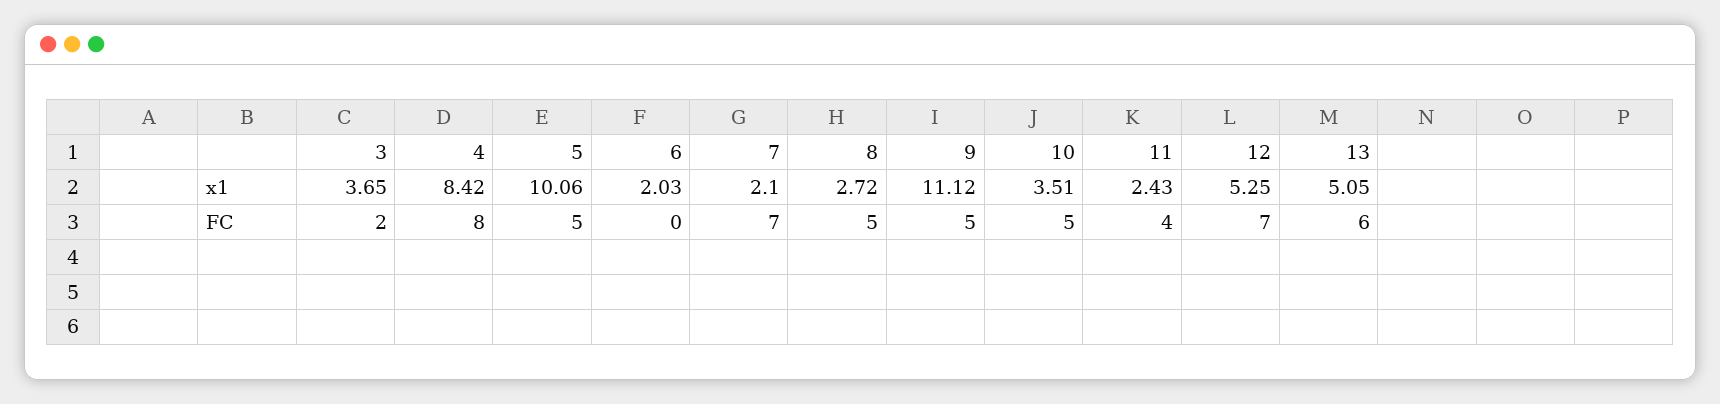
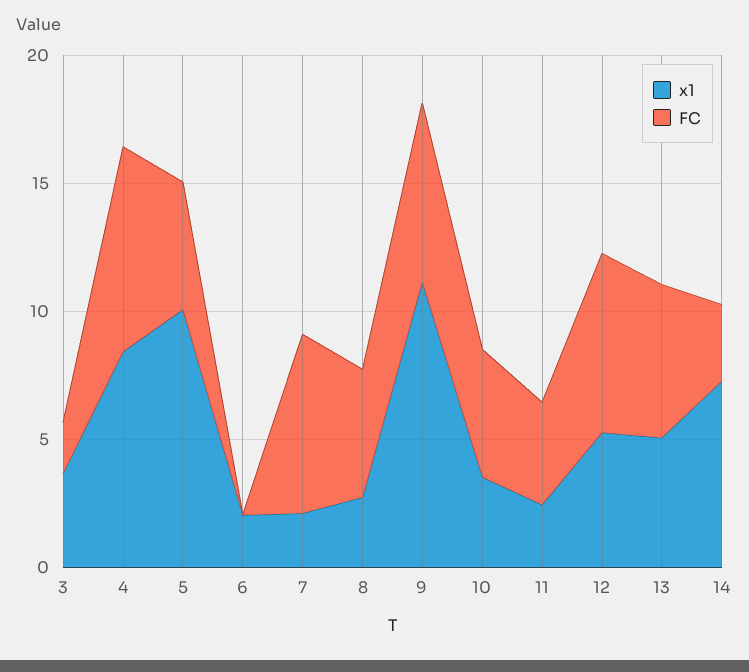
FC, 9: 5 -> 7
x1, 14: none -> 7
FC, 14: none -> 3

